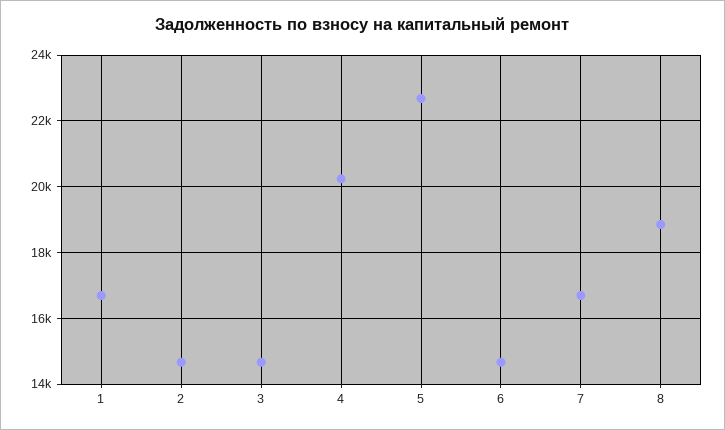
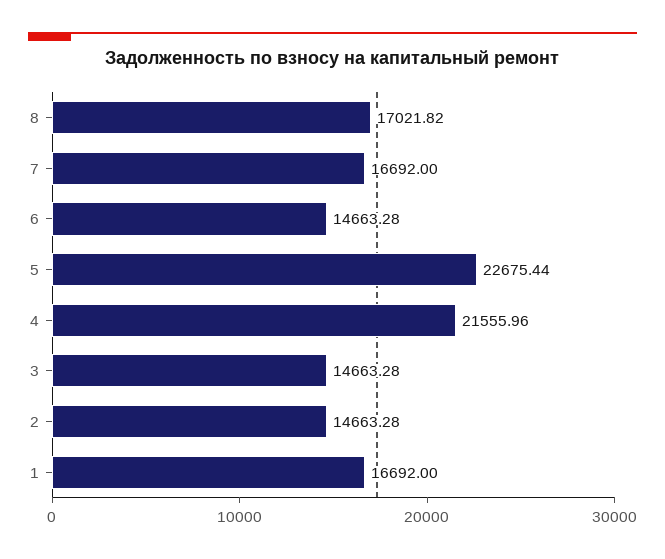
4: 20200 -> 21555.96
8: 18800 -> 17021.82

